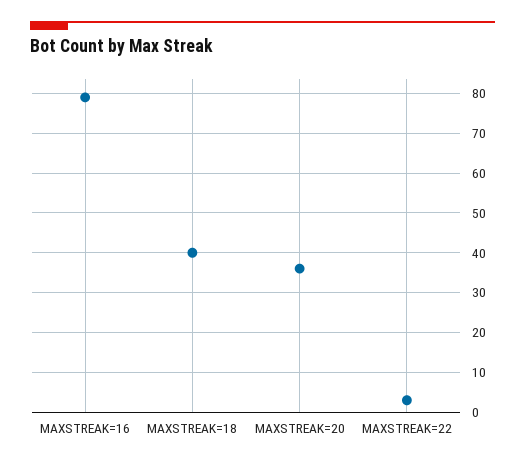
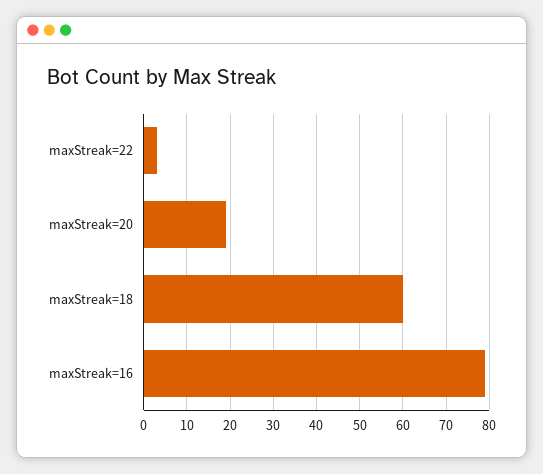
MAXSTREAK=18: 40 -> 60
MAXSTREAK=20: 35 -> 20

